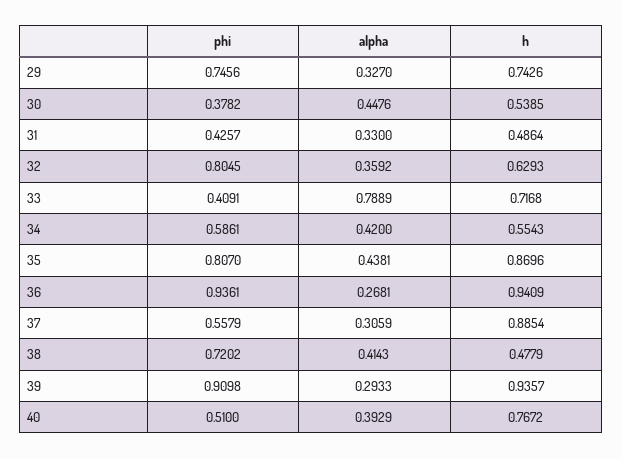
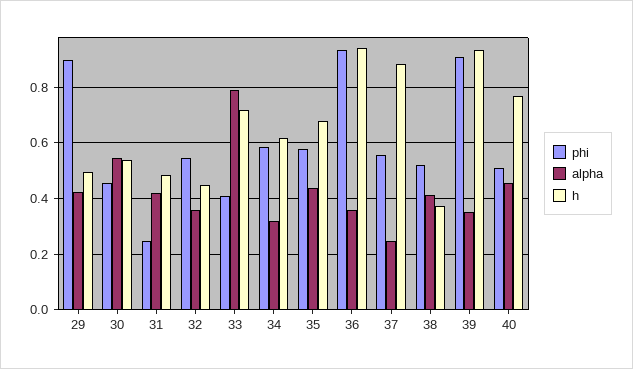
phi, 29: 0.7456 -> 0.9
alpha, 29: 0.327 -> 0.425
h, 29: 0.7426 -> 0.5
phi, 30: 0.3782 -> 0.45
alpha, 30: 0.4476 -> 0.55
phi, 31: 0.4257 -> 0.25
alpha, 31: 0.33 -> 0.425
phi, 32: 0.8045 -> 0.55
h, 32: 0.6293 -> 0.45
alpha, 34: 0.42 -> 0.325
h, 34: 0.5543 -> 0.625
phi, 35: 0.807 -> 0.575
h, 35: 0.8696 -> 0.675
alpha, 36: 0.2681 -> 0.35
alpha, 37: 0.3059 -> 0.25
phi, 38: 0.7202 -> 0.525
h, 38: 0.4779 -> 0.375
alpha, 39: 0.2933 -> 0.35
alpha, 40: 0.3929 -> 0.45

